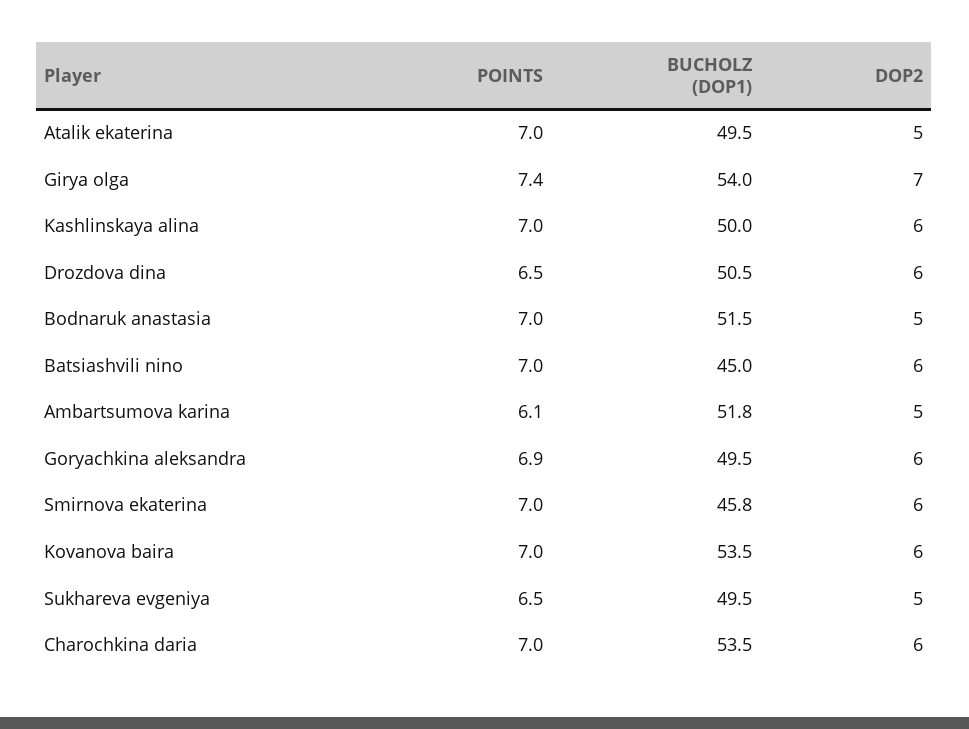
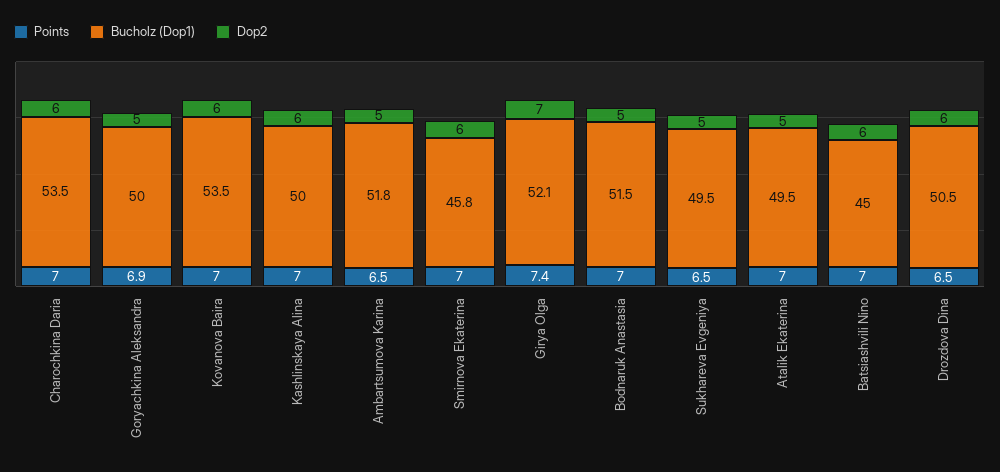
BUCHOLZ (DOP1), Girya olga: 54 -> 52.1
POINTS, Ambartsumova karina: 6.1 -> 6.5
BUCHOLZ (DOP1), Goryachkina aleksandra: 49.5 -> 50
DOP2, Goryachkina aleksandra: 6 -> 5

